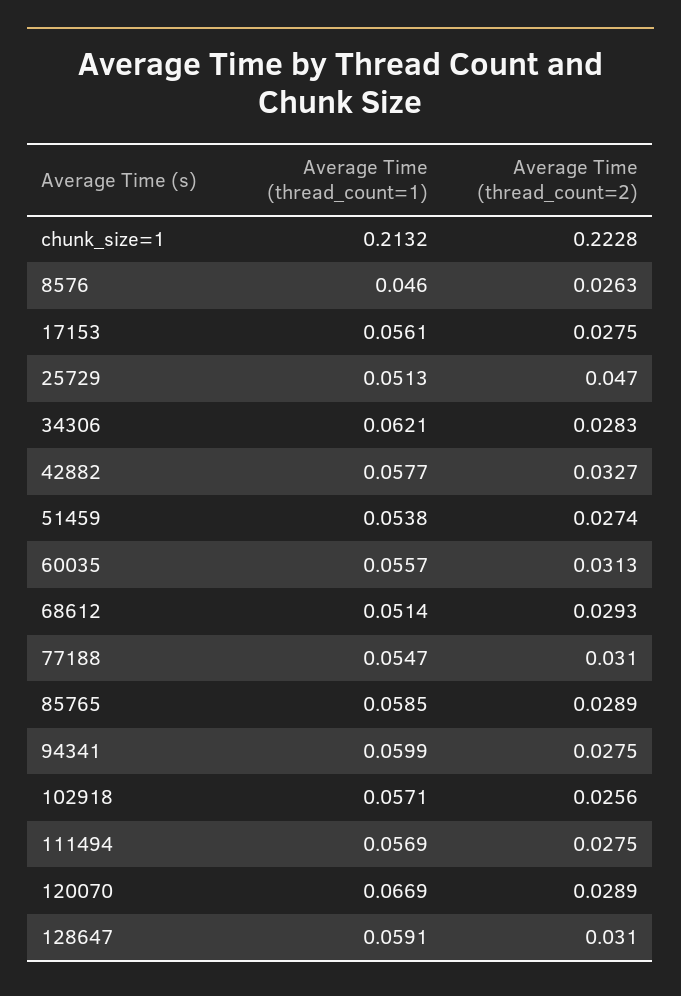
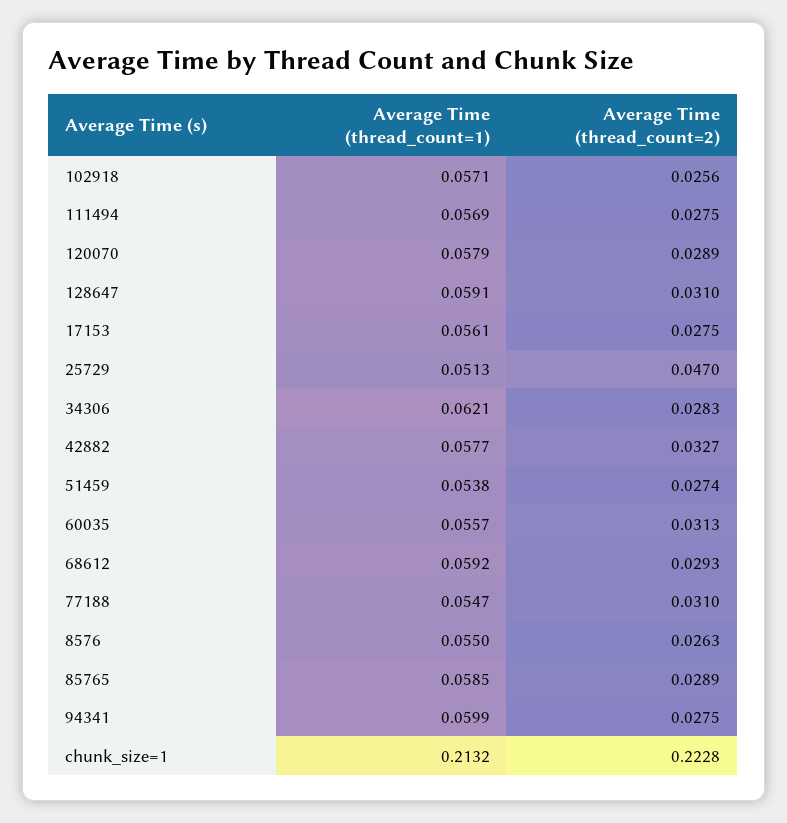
Average Time (thread_count=1), 8576: 0.046 -> 0.055
Average Time (thread_count=1), 68612: 0.0514 -> 0.0592
Average Time (thread_count=1), 120070: 0.0669 -> 0.0579

